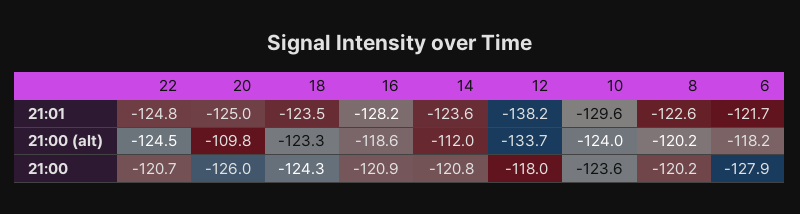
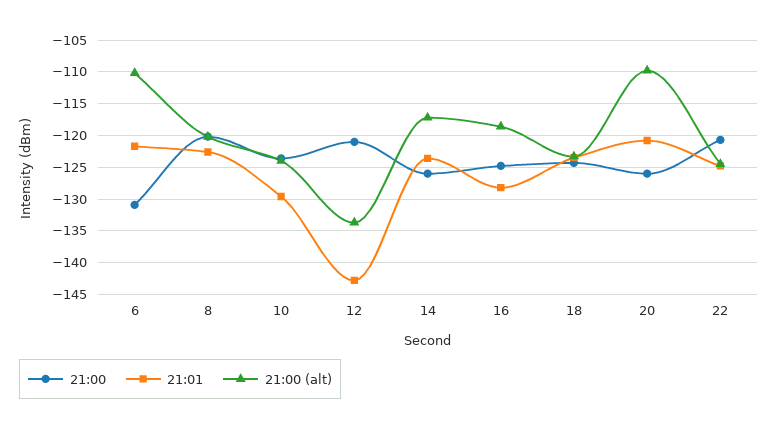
21:01, 20: -125 -> -121
21:01, 12: -138.2 -> -143
21:00 (alt), 14: -112 -> -117
21:00 (alt), 6: -118.2 -> -110
21:00, 16: -120.9 -> -125
21:00, 14: -120.8 -> -126
21:00, 12: -118 -> -121
21:00, 6: -127.9 -> -131

